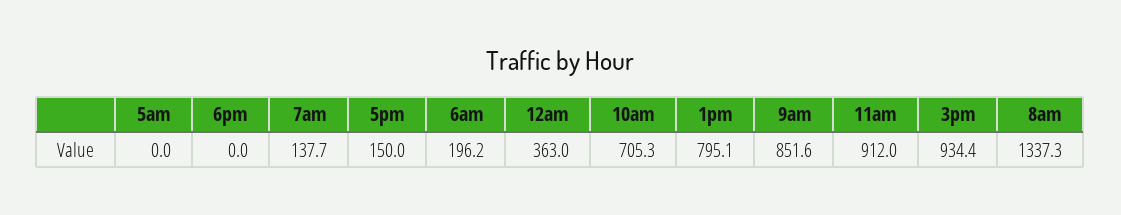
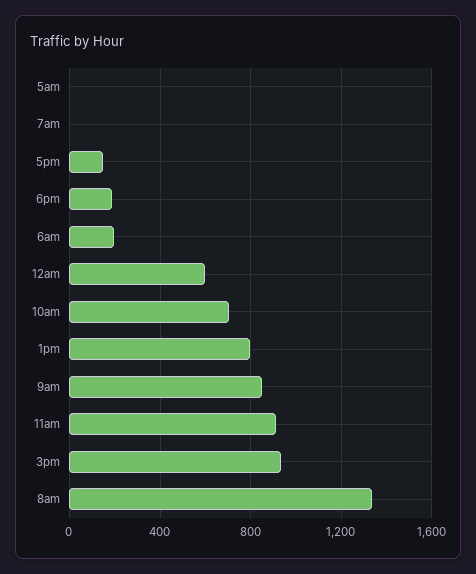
6pm: 0 -> 200
7am: 137.7 -> 0
12am: 363 -> 600

